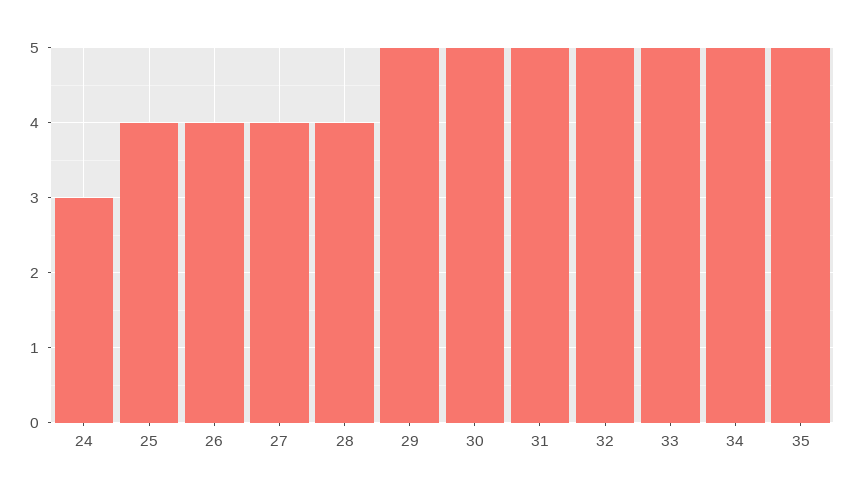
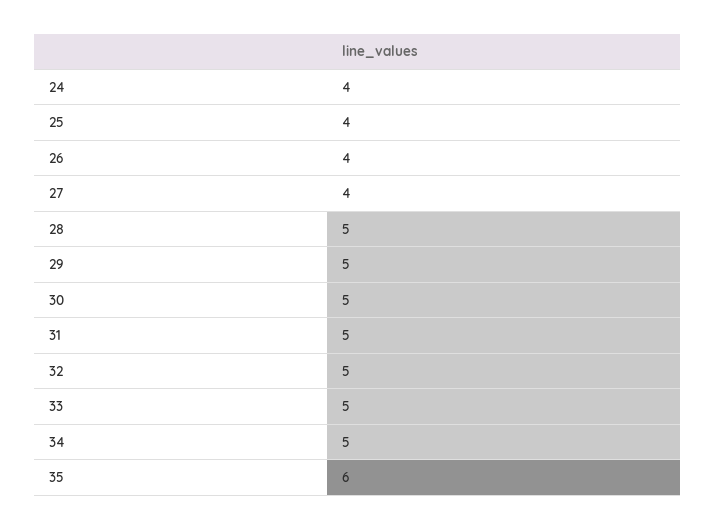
24: 3 -> 4
28: 4 -> 5
35: 5 -> 6

